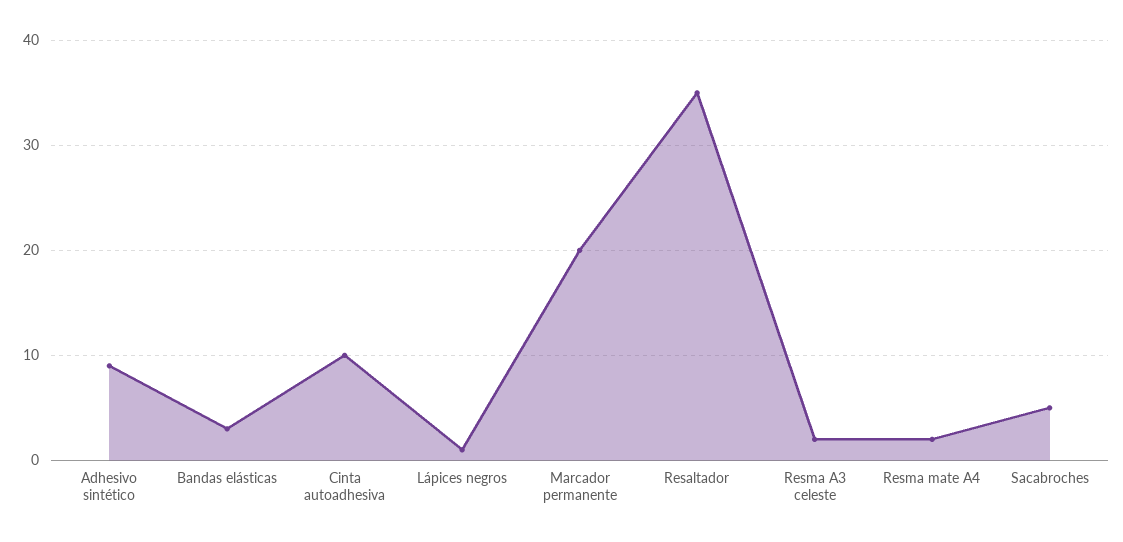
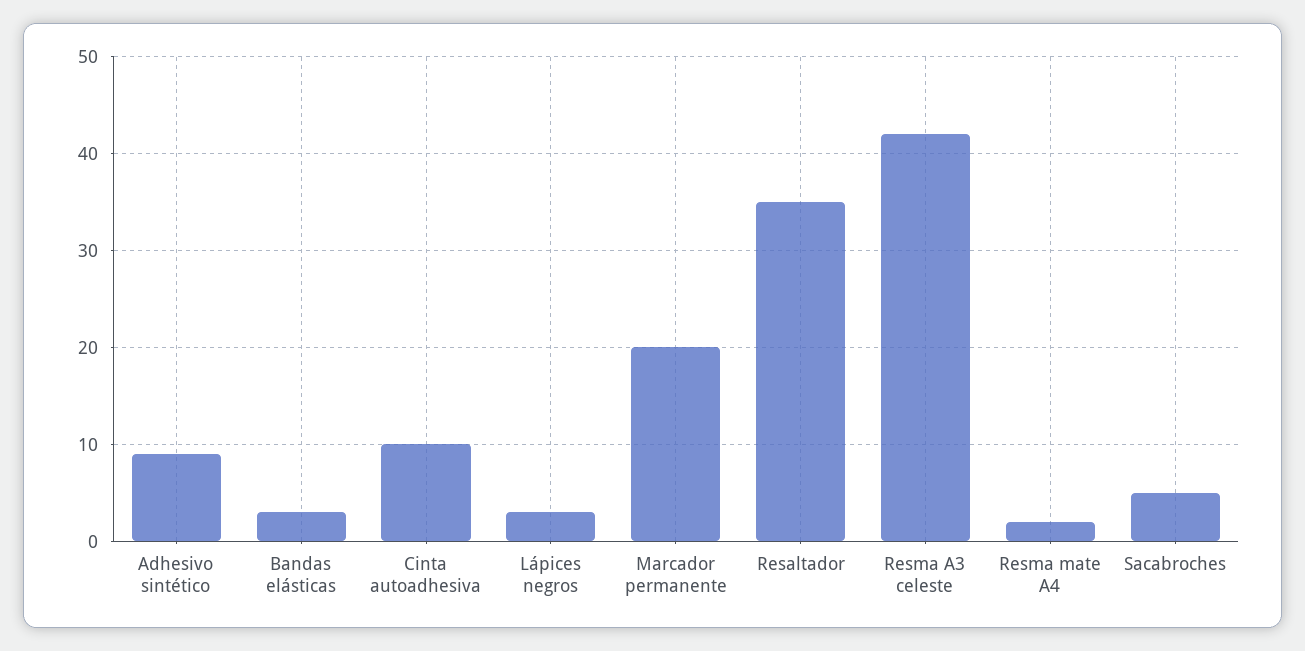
Lápices negros: 1 -> 3
Resma A3 celeste: 2 -> 42

